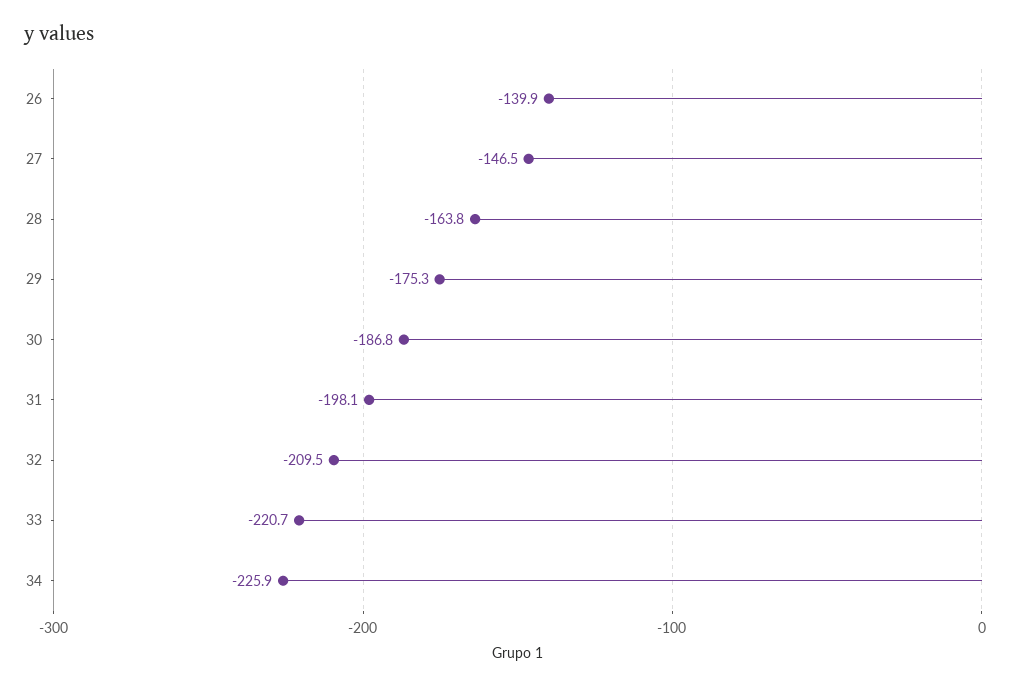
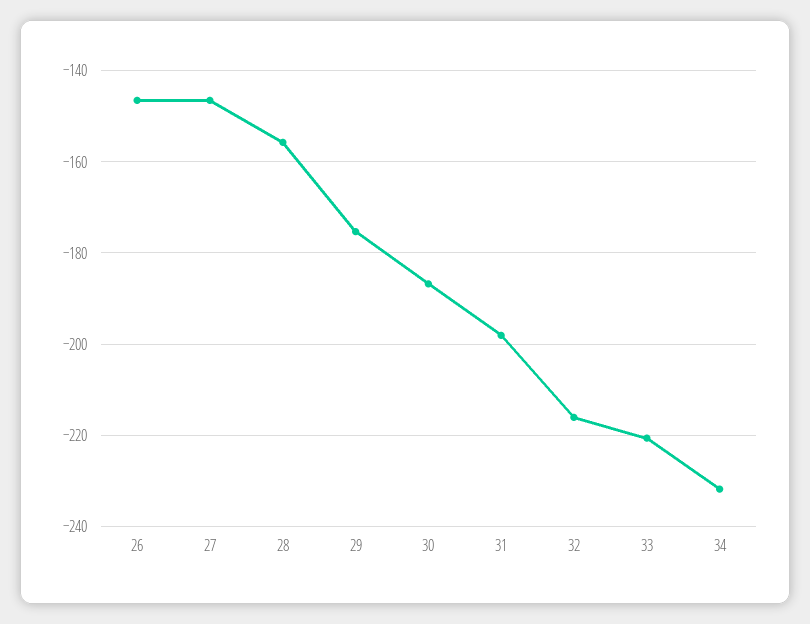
26: -139.9 -> -146
28: -163.8 -> -156
32: -209.5 -> -216
34: -225.9 -> -232

